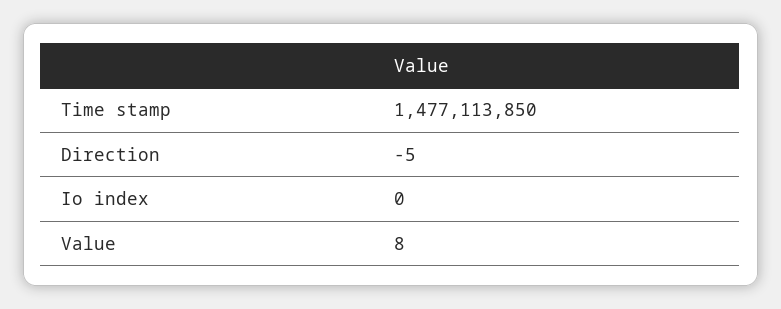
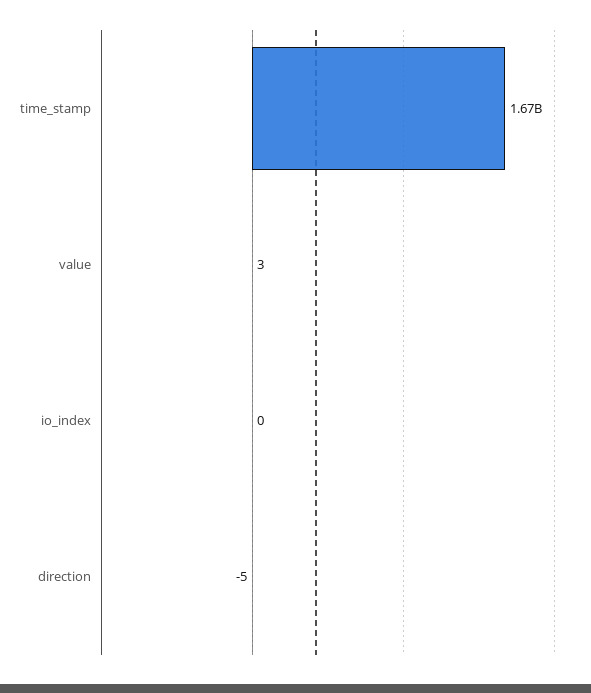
Time stamp: 1477113850 -> 1670000000
Value: 8 -> 3

